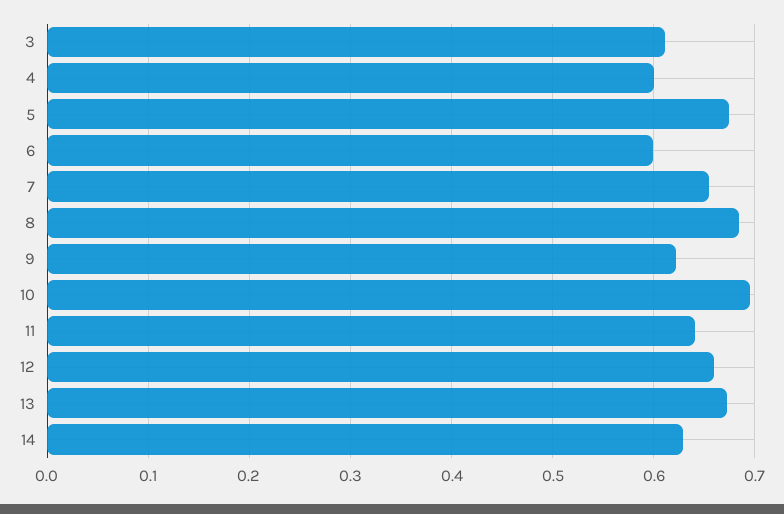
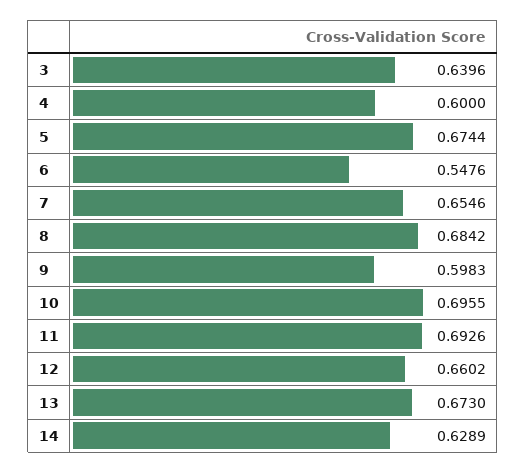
3: 0.61 -> 0.6396
6: 0.6 -> 0.5476
9: 0.62 -> 0.5983
11: 0.64 -> 0.6926

